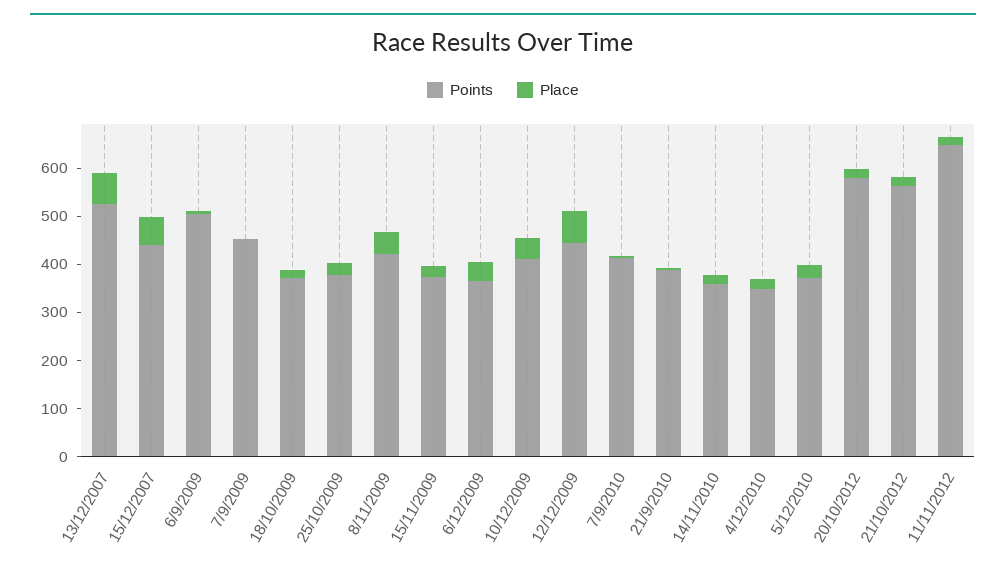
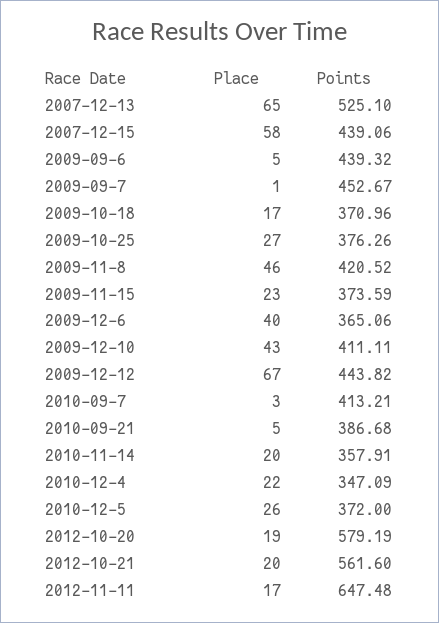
Points, 6/9/2009: 500 -> 439.32

